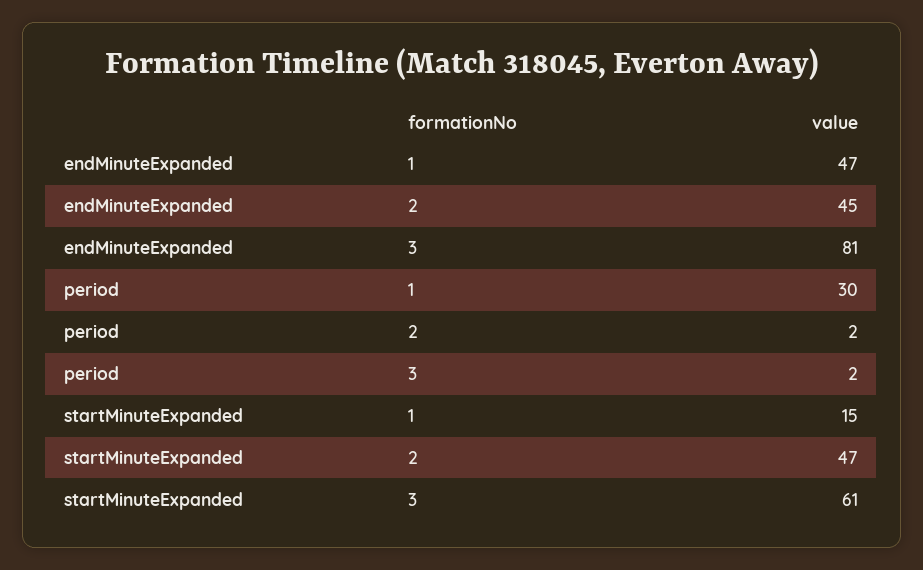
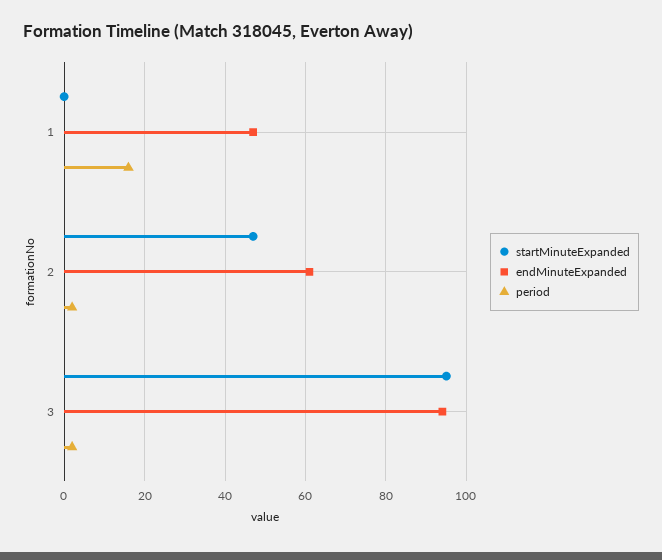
endMinuteExpanded, 2: 45 -> 60
endMinuteExpanded, 3: 81 -> 95
period, 1: 30 -> 15
startMinuteExpanded, 1: 15 -> 0
startMinuteExpanded, 3: 61 -> 95

